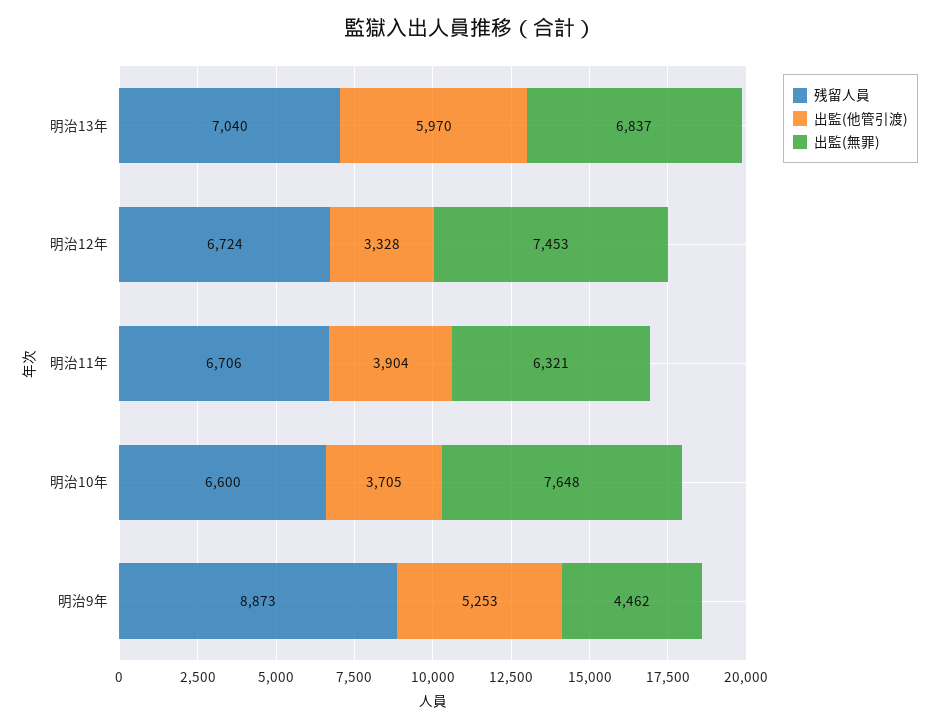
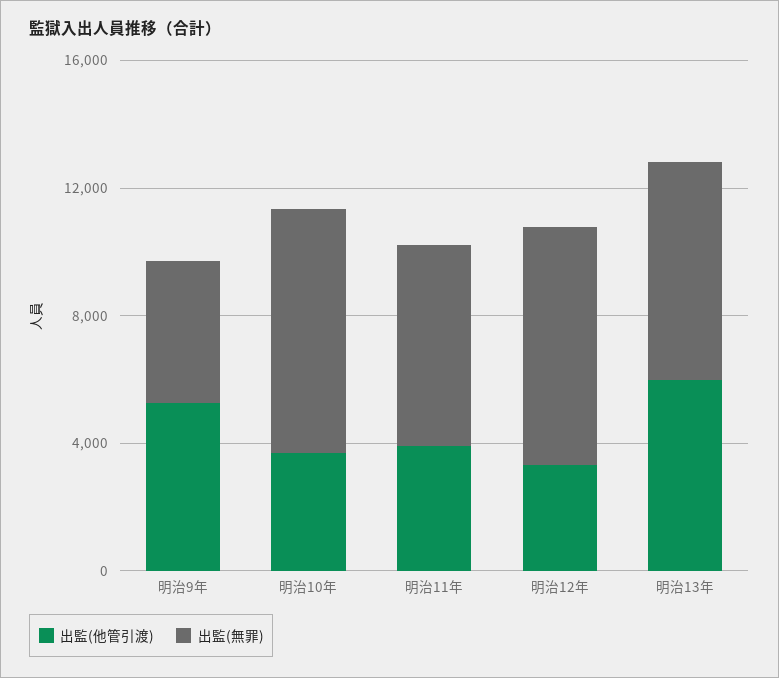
残留人員, 明治13年: 7040 -> none
残留人員, 明治12年: 6724 -> none
残留人員, 明治11年: 6706 -> none
残留人員, 明治10年: 6600 -> none
残留人員, 明治9年: 8873 -> none

